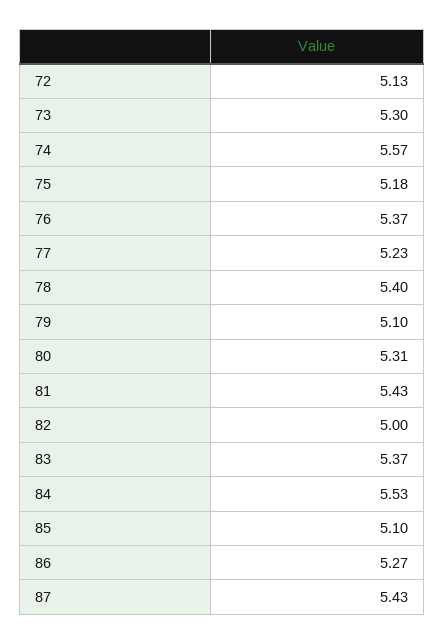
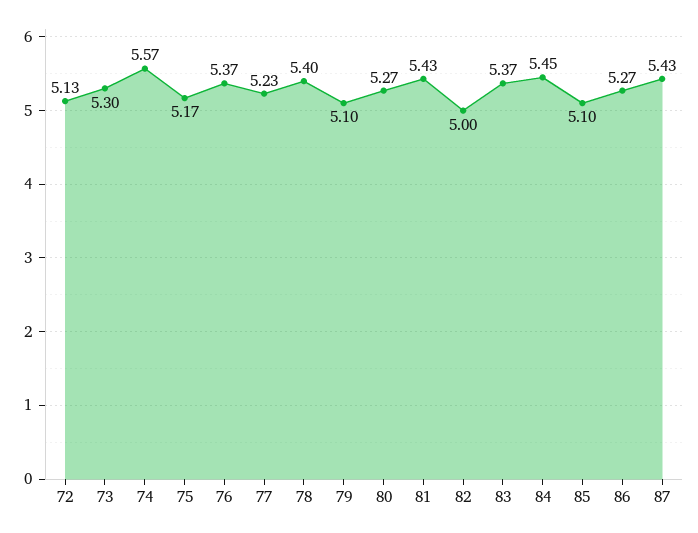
75: 5.18 -> 5.17
80: 5.31 -> 5.27
84: 5.53 -> 5.45

